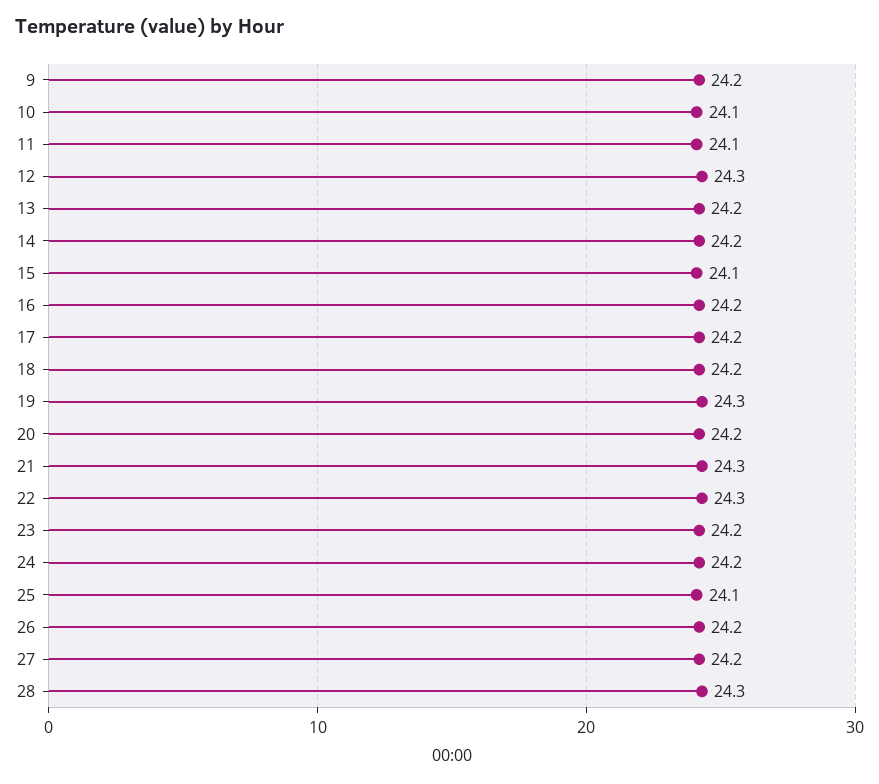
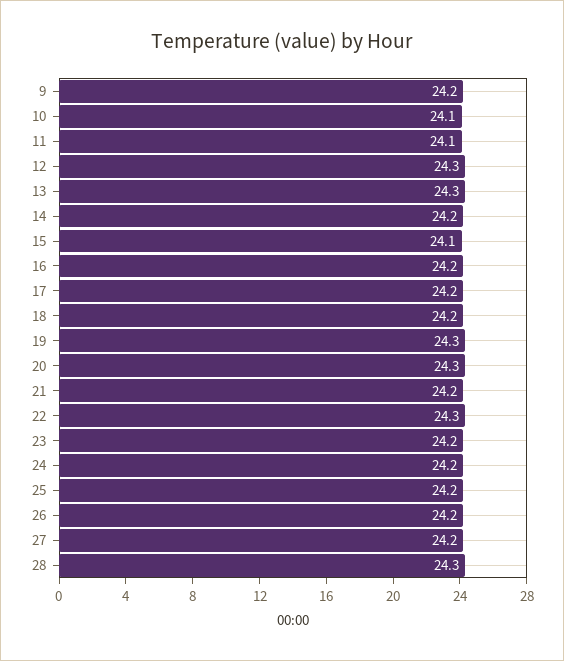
13: 24.2 -> 24.3
20: 24.2 -> 24.3
21: 24.3 -> 24.2
25: 24.1 -> 24.2

